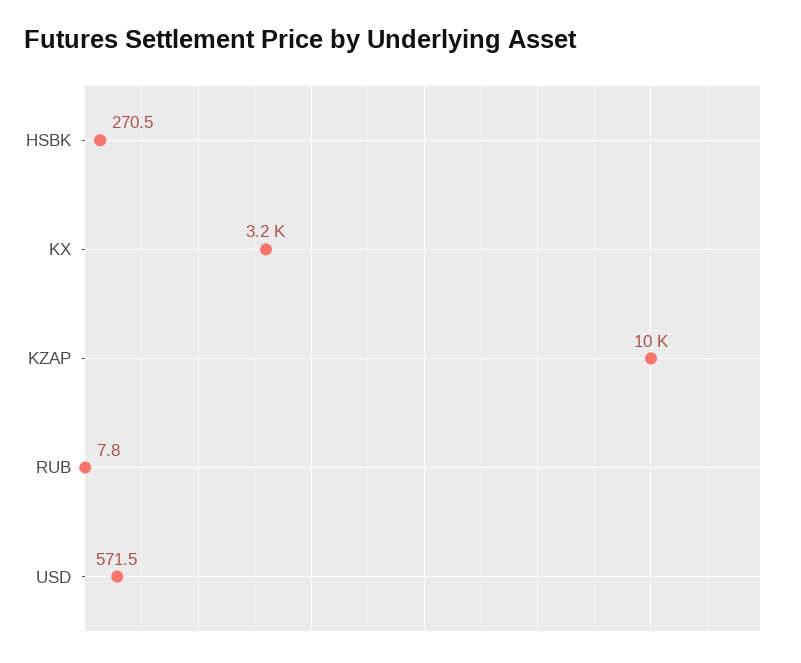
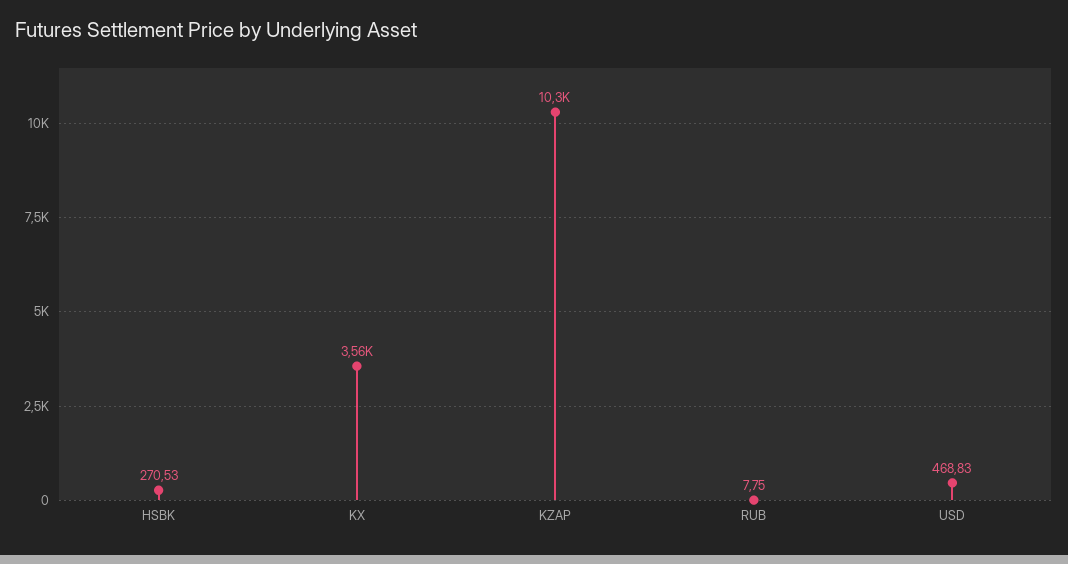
KX: 3200 -> 3560
USD: 571.5 -> 468.83

